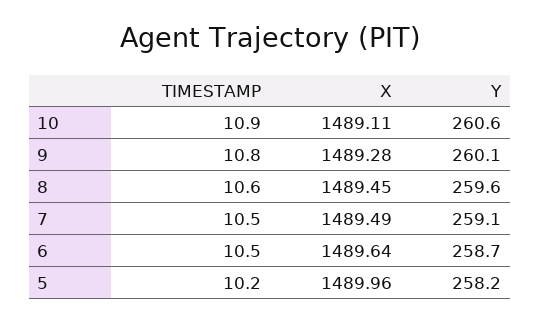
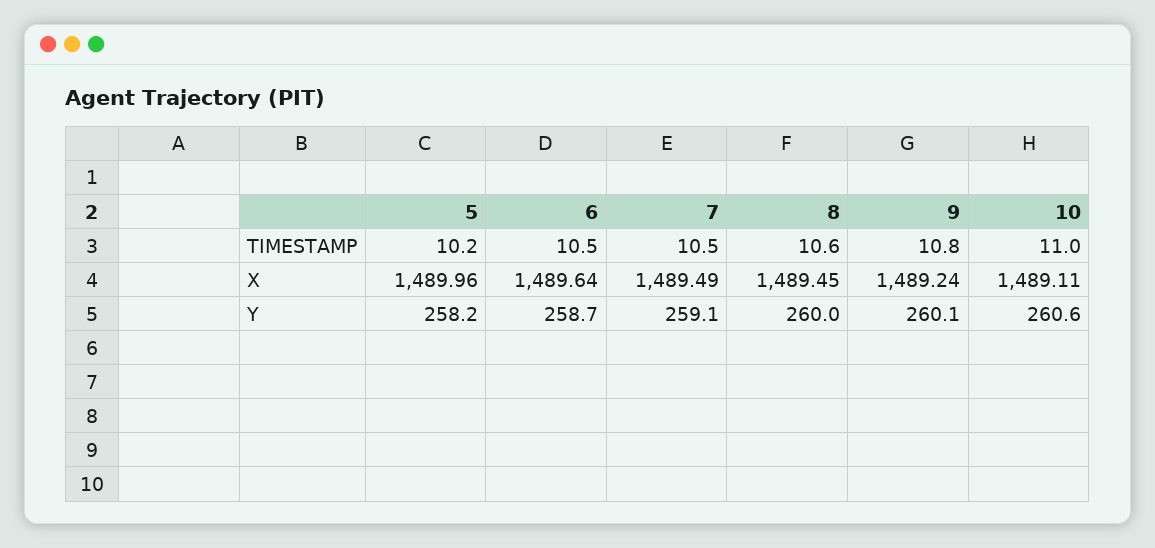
TIMESTAMP, 10: 10.9 -> 11
X, 9: 1489.28 -> 1489.24
Y, 8: 259.6 -> 260

